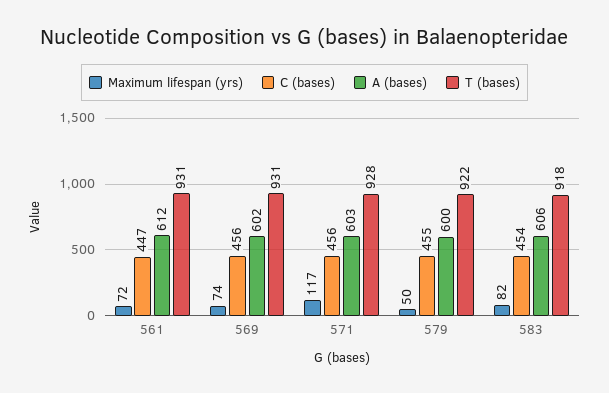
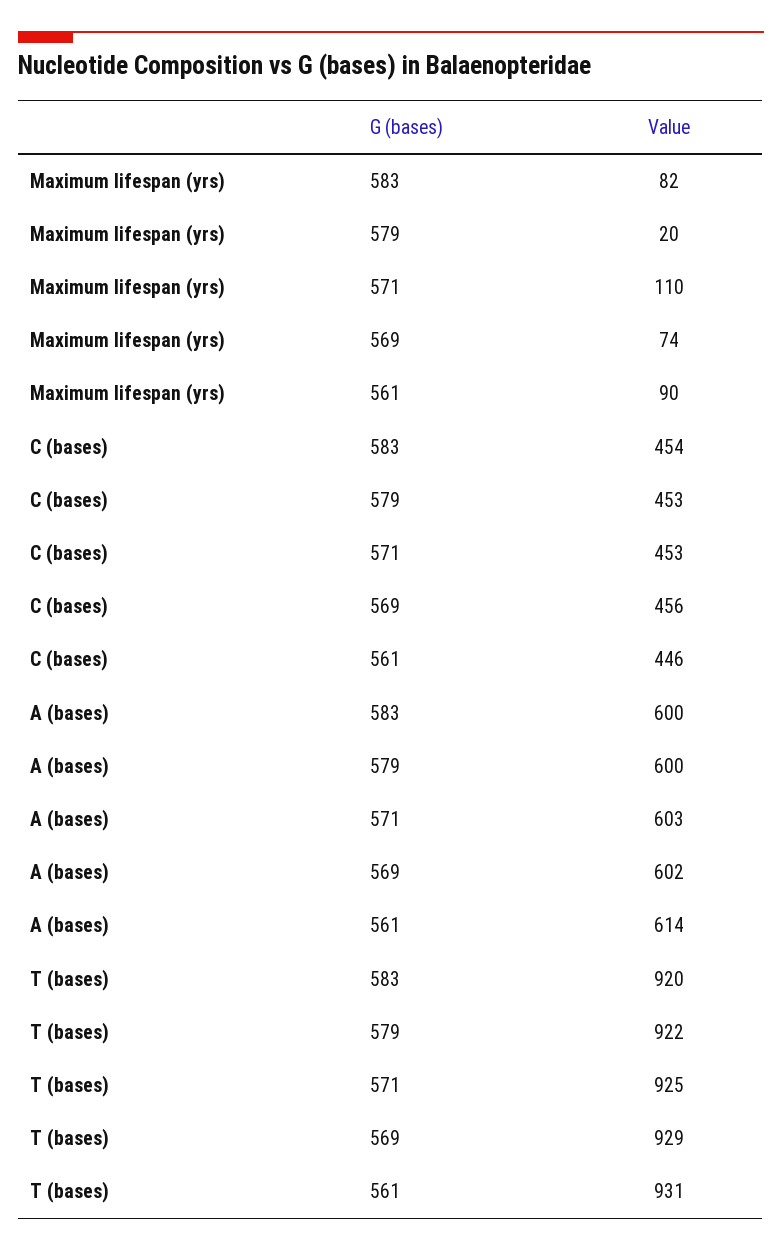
Maximum lifespan (yrs), 561: 72 -> 90
C (bases), 561: 447 -> 446
A (bases), 561: 612 -> 614
T (bases), 569: 931 -> 929
Maximum lifespan (yrs), 571: 117 -> 110
C (bases), 571: 456 -> 453
T (bases), 571: 928 -> 925
Maximum lifespan (yrs), 579: 50 -> 20
C (bases), 579: 455 -> 453
A (bases), 583: 606 -> 600
T (bases), 583: 918 -> 920

